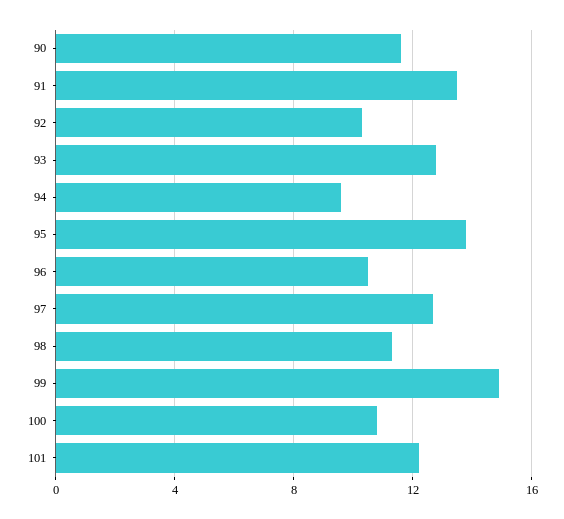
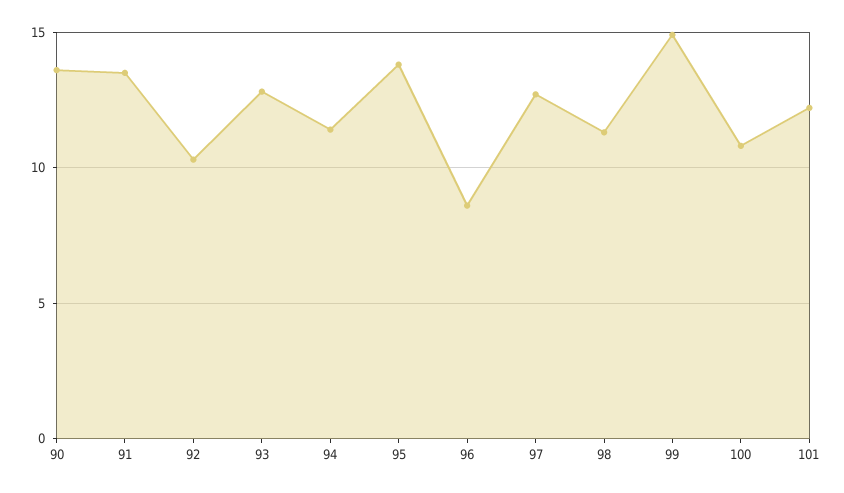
90: 11.5 -> 13.5
94: 9.5 -> 11.5
96: 10.5 -> 8.5

